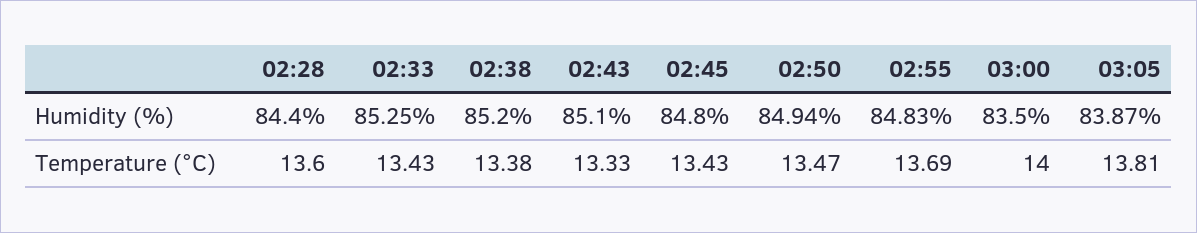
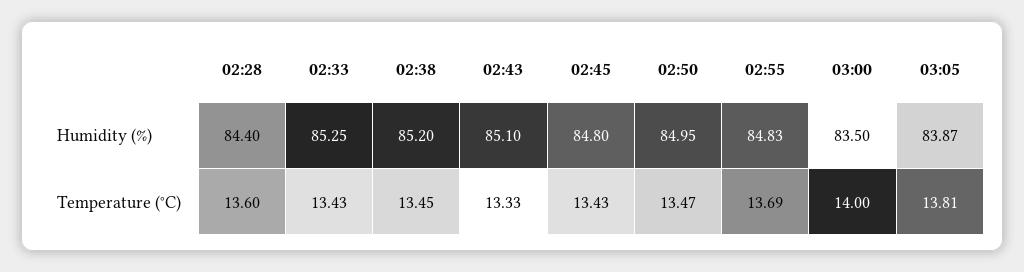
02:50, Humidity (%): 84.94 -> 84.95
02:38, Temperature (°C): 13.38 -> 13.45

